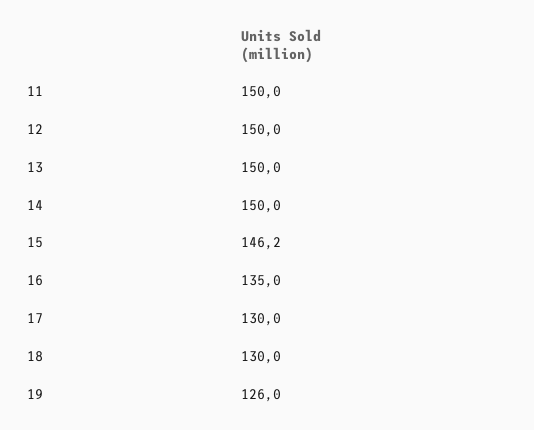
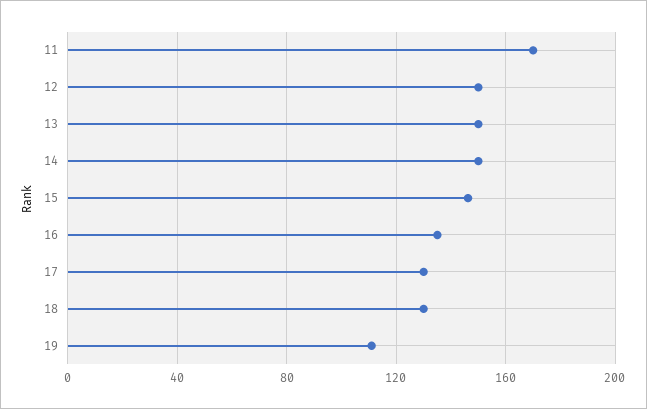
11: 150 -> 170
19: 126 -> 110

